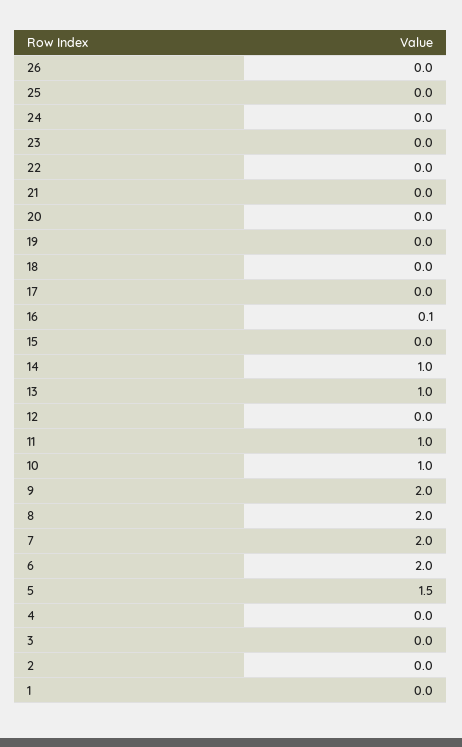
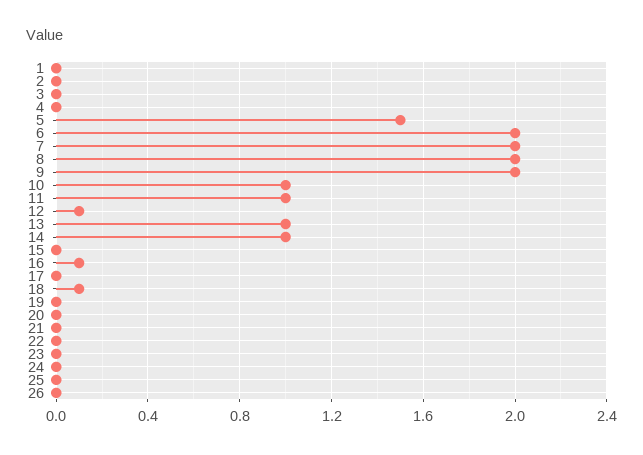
18: 0 -> 0.1
12: 0 -> 0.1

